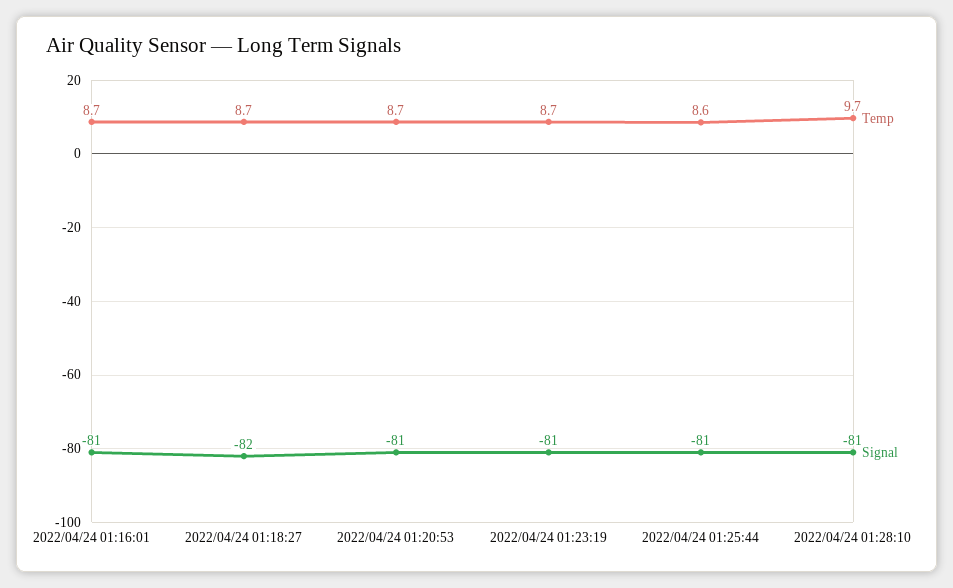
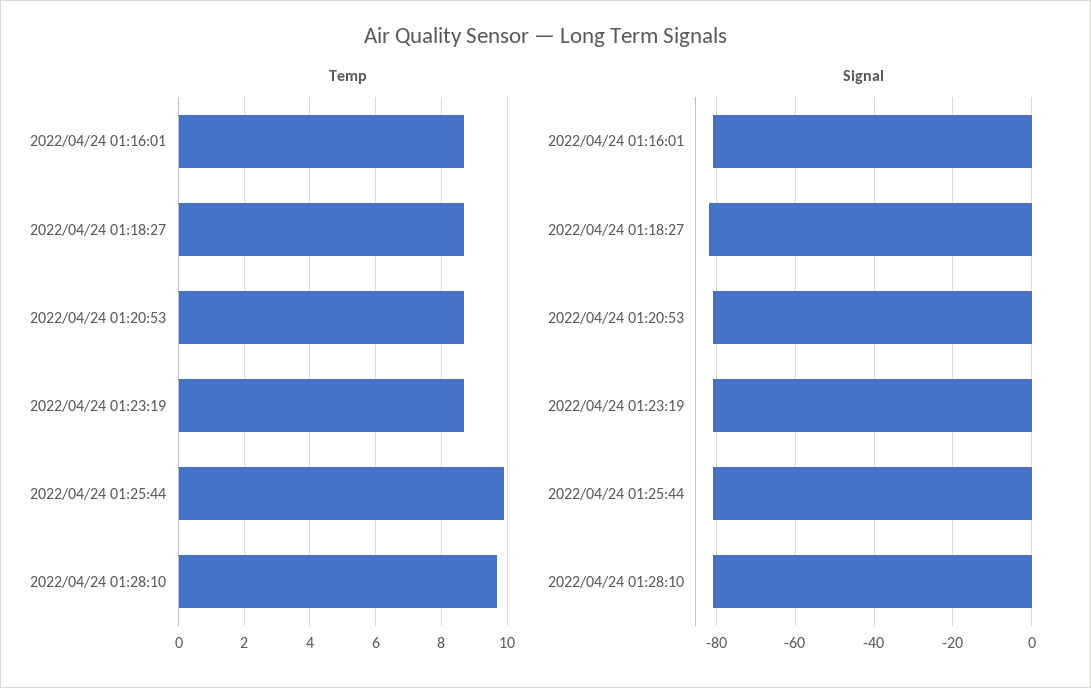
Temp, 2022/04/24 01:25:44: 8.6 -> 10

